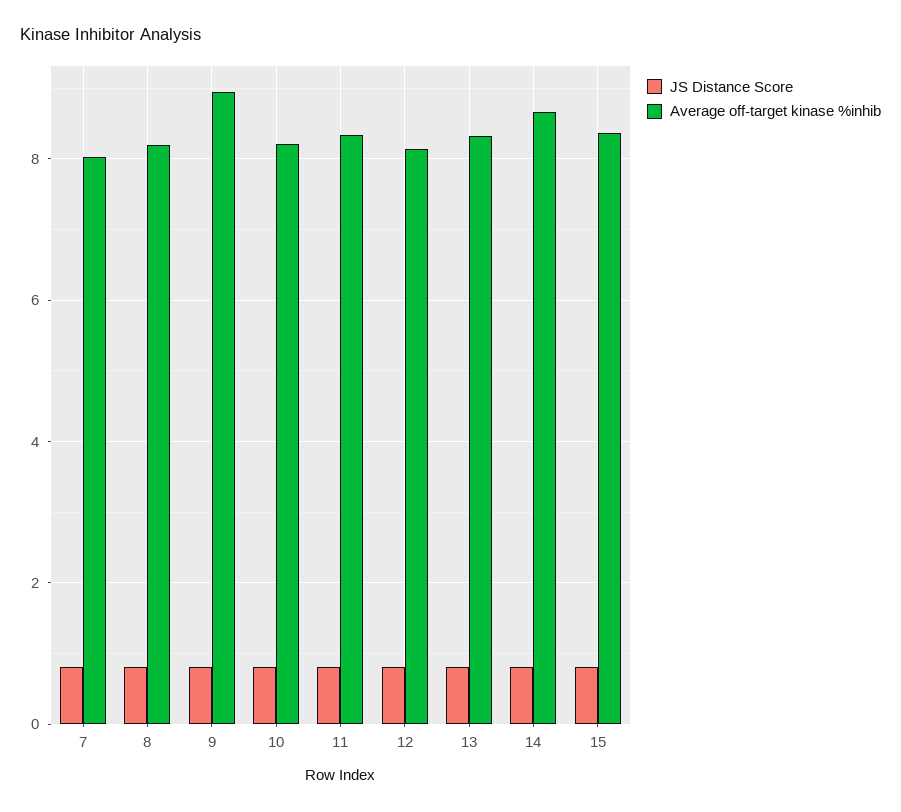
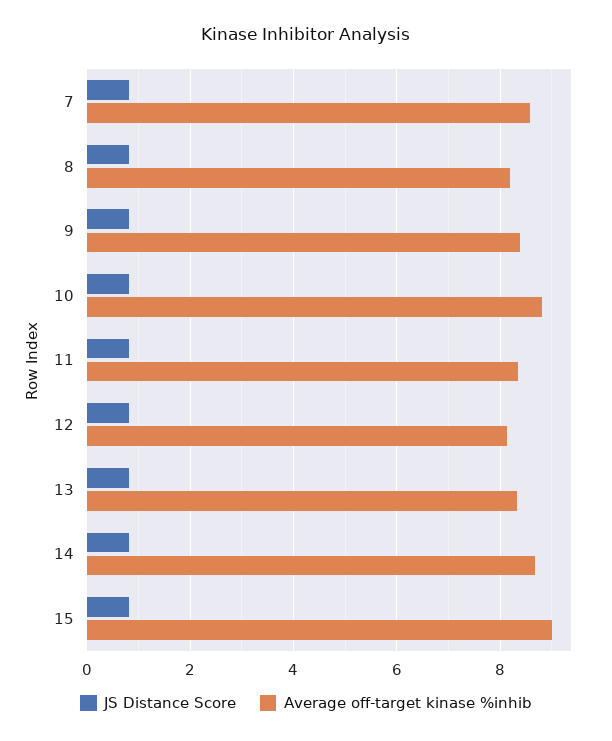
Average off-target kinase %inhib, 7: 8 -> 8.6
Average off-target kinase %inhib, 9: 9 -> 8.4
Average off-target kinase %inhib, 10: 8.2 -> 8.8
Average off-target kinase %inhib, 15: 8.4 -> 9

